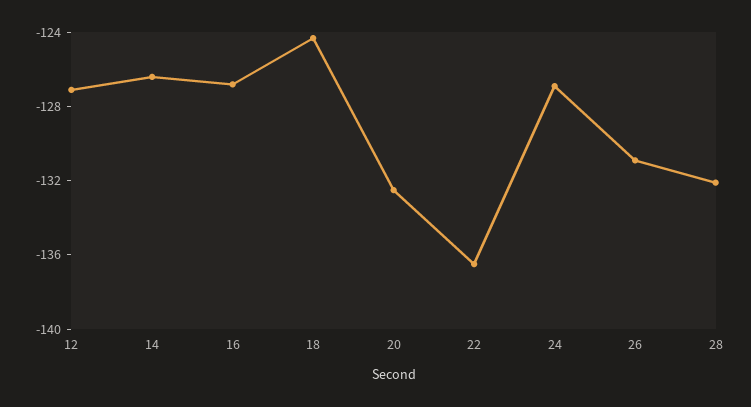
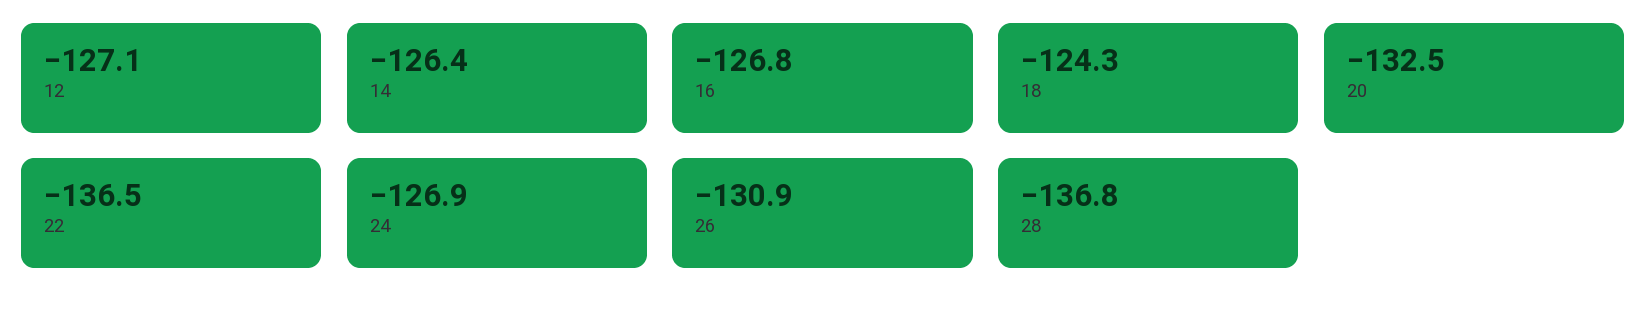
28: -132 -> -136.8

